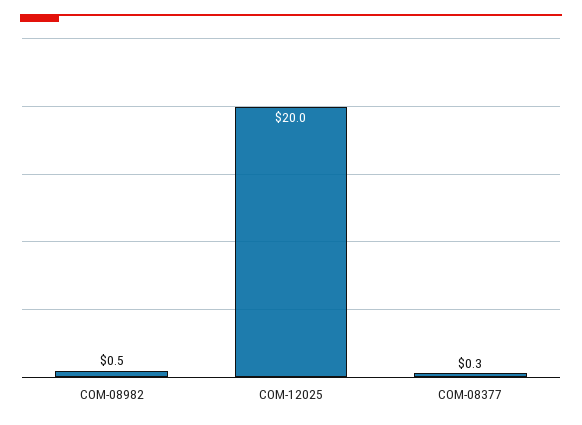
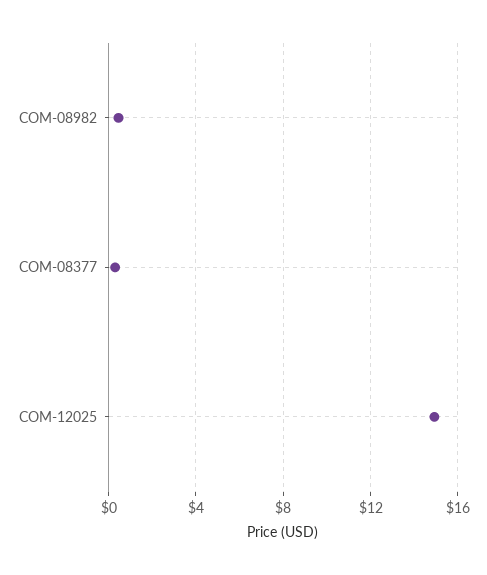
COM-12025: 20 -> 15

